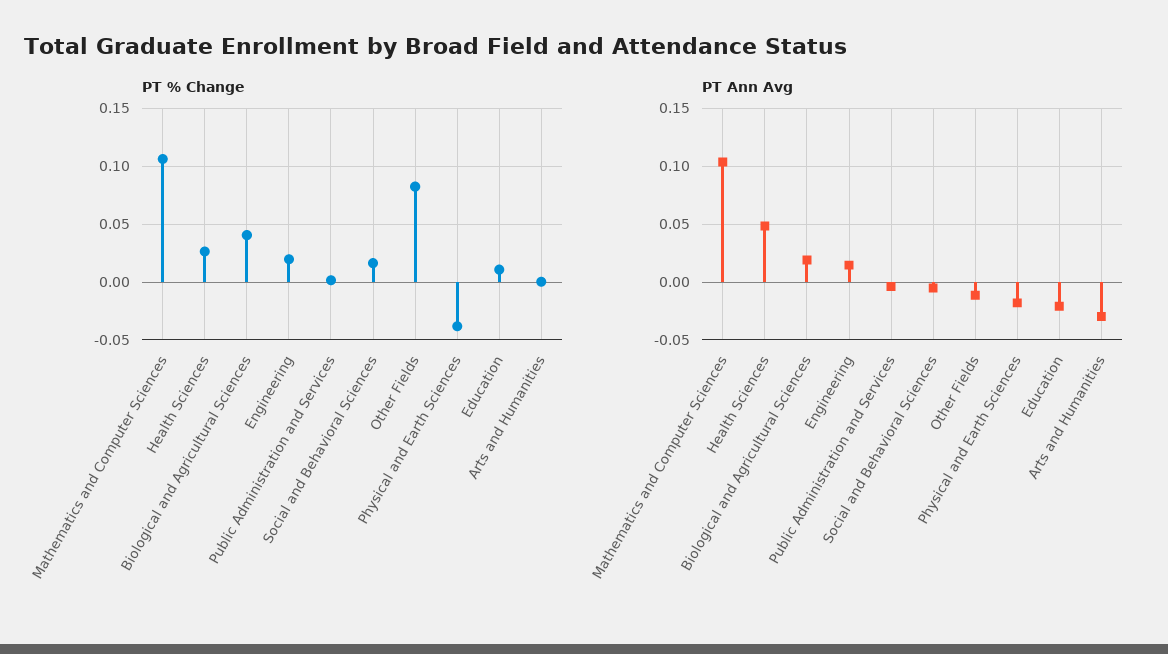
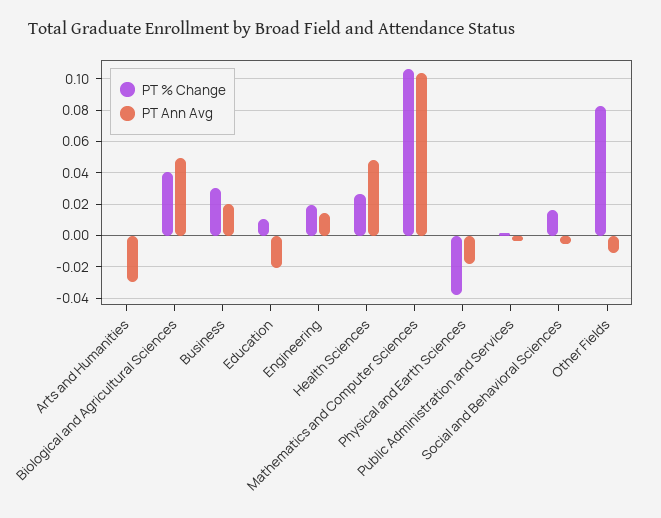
PT Ann Avg, Biological and Agricultural Sciences: 0.02 -> 0.05
PT % Change, Business: none -> 0.03
PT Ann Avg, Business: none -> 0.02

